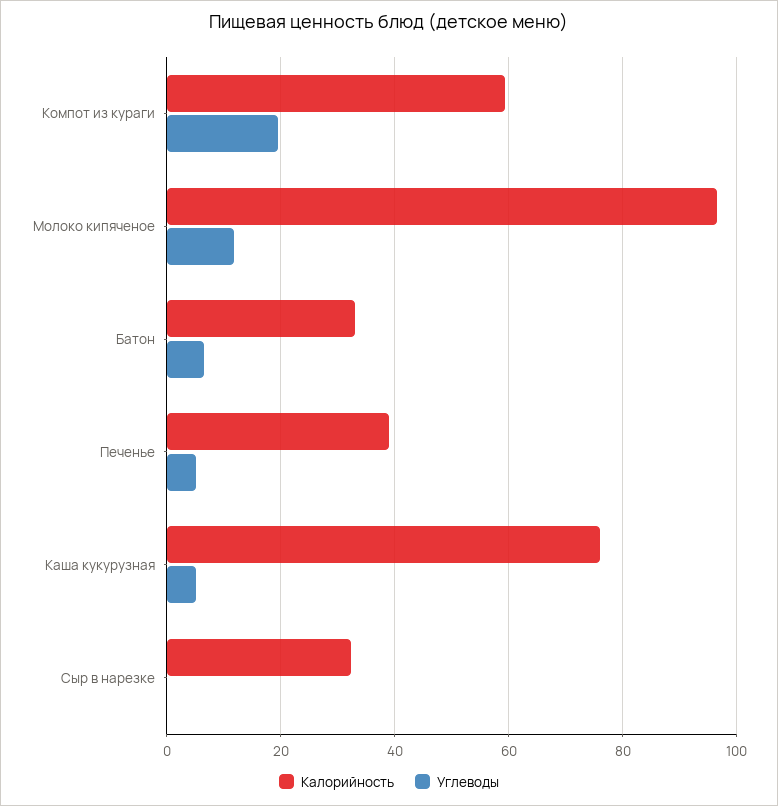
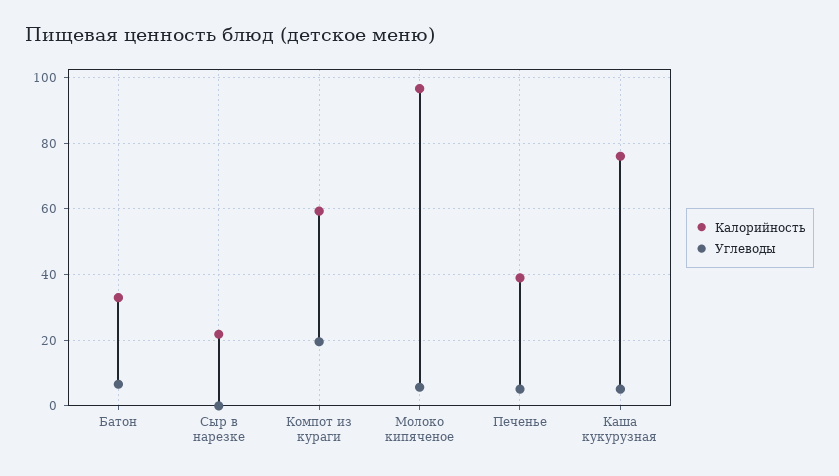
Углеводы, Молоко кипяченое: 12 -> 6
Калорийность, Сыр в нарезке: 32 -> 22

